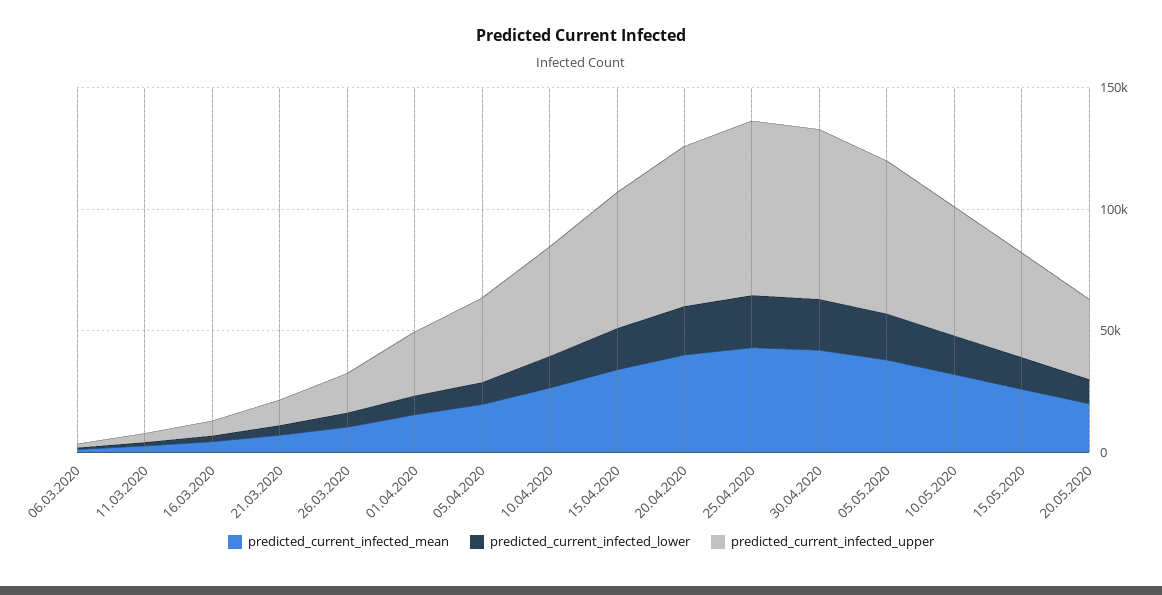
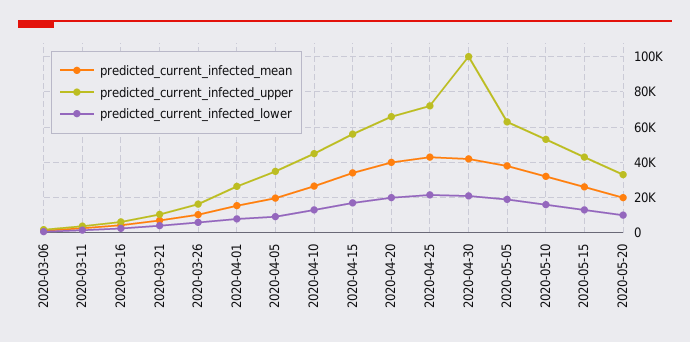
predicted_current_infected_upper, 30.04.2020: 70000 -> 100000

